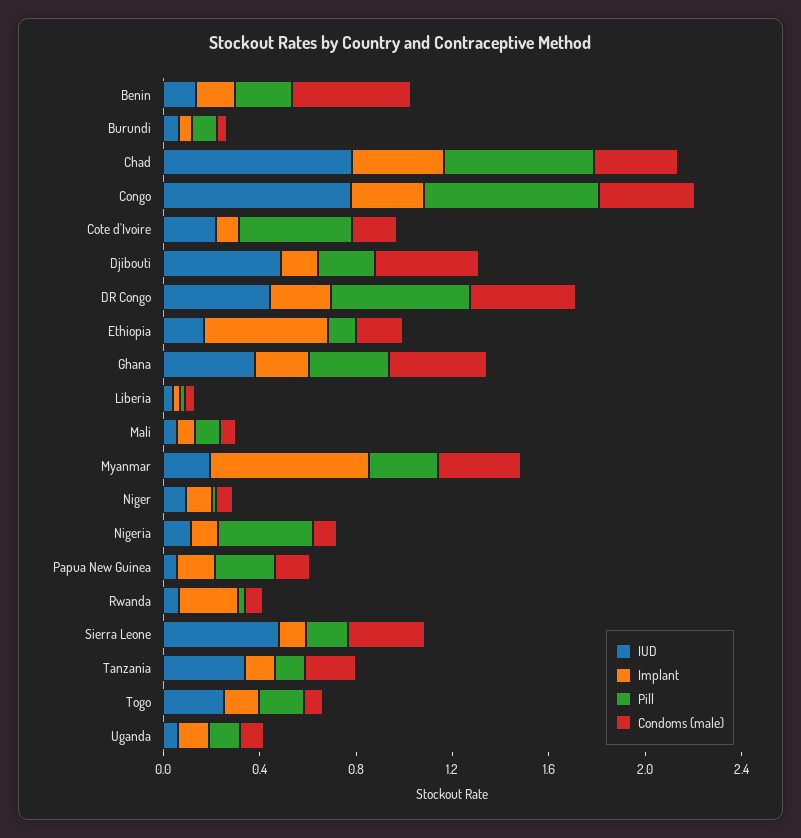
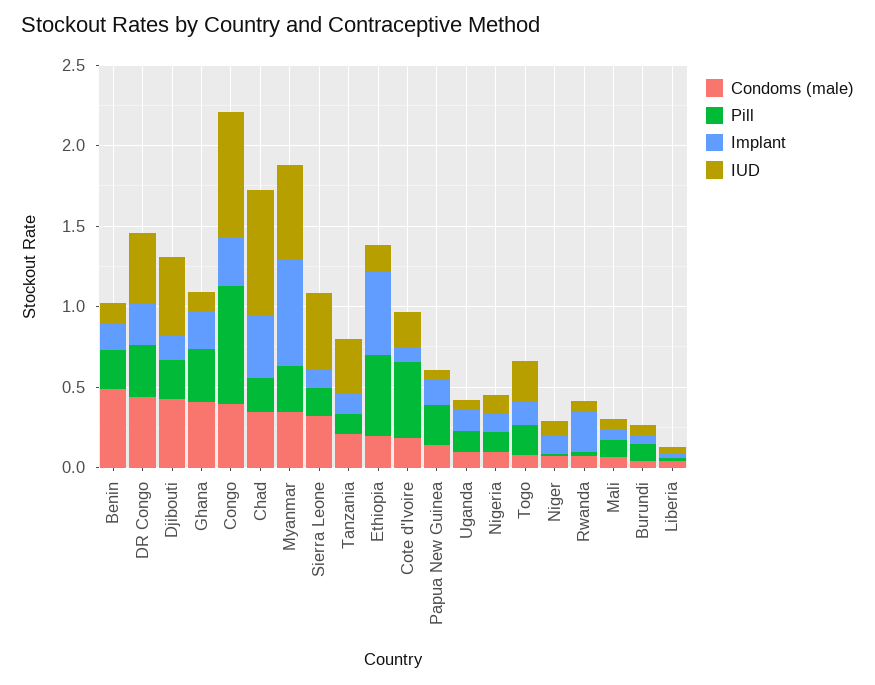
Pill, Chad: 0.6 -> 0.2
Pill, DR Congo: 0.6 -> 0.3
Pill, Ethiopia: 0.1 -> 0.5
IUD, Ghana: 0.4 -> 0.1
IUD, Myanmar: 0.2 -> 0.6
Pill, Nigeria: 0.4 -> 0.1

